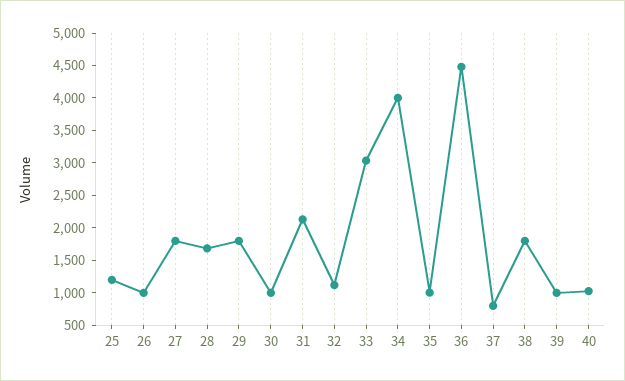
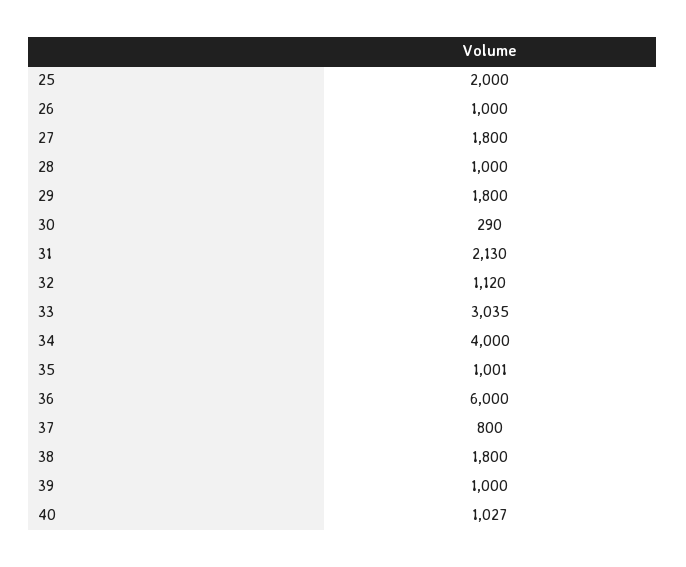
25: 1250 -> 2000
28: 1750 -> 1000
30: 1000 -> 290
36: 4500 -> 6000

